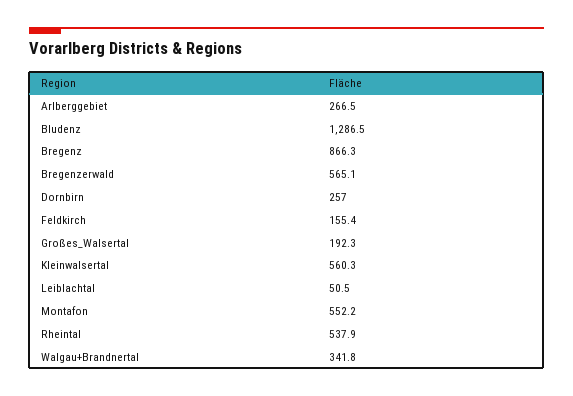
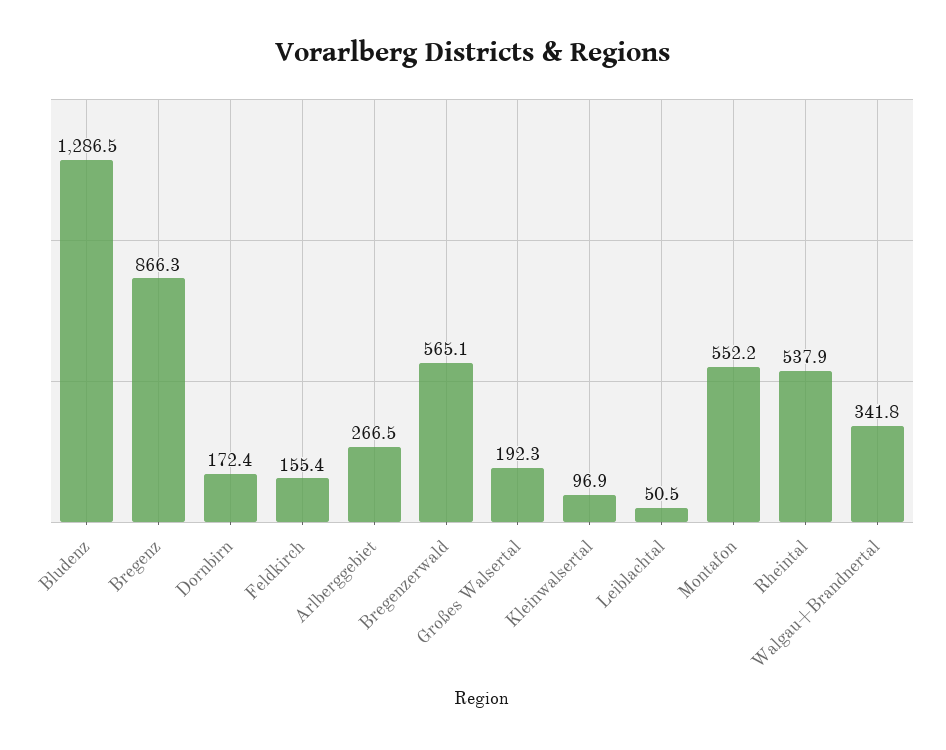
Dornbirn: 257 -> 172.4
Kleinwalsertal: 560.3 -> 96.9

